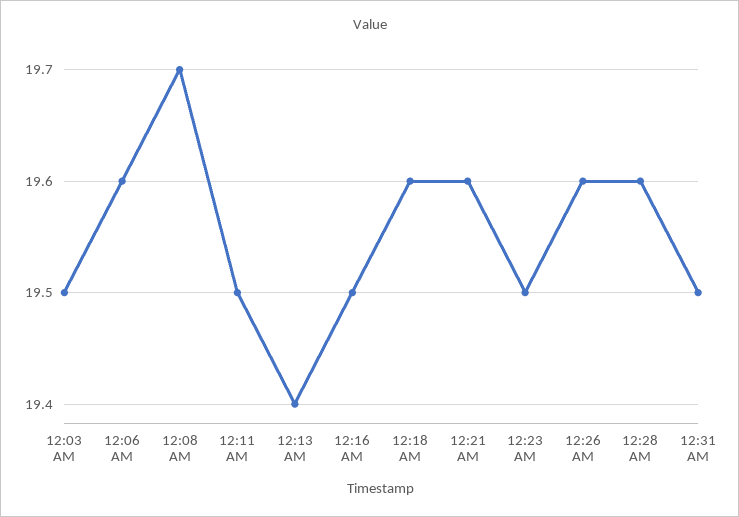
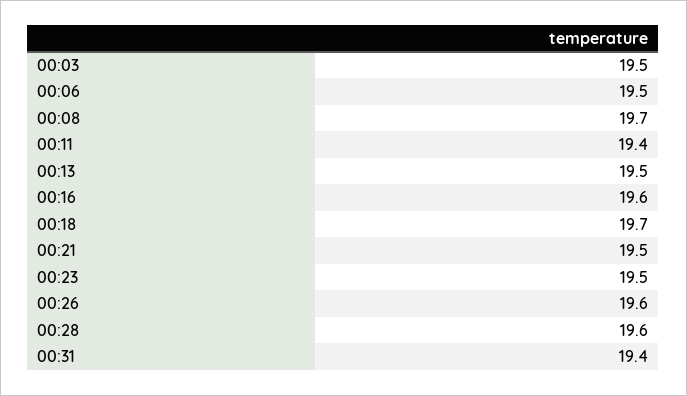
12:06 AM: 19.6 -> 19.5
12:11 AM: 19.5 -> 19.4
12:13 AM: 19.4 -> 19.5
12:16 AM: 19.5 -> 19.6
12:18 AM: 19.6 -> 19.7
12:21 AM: 19.6 -> 19.5
12:31 AM: 19.5 -> 19.4

